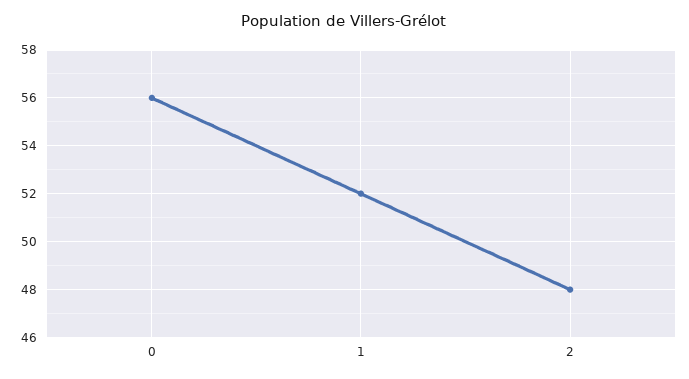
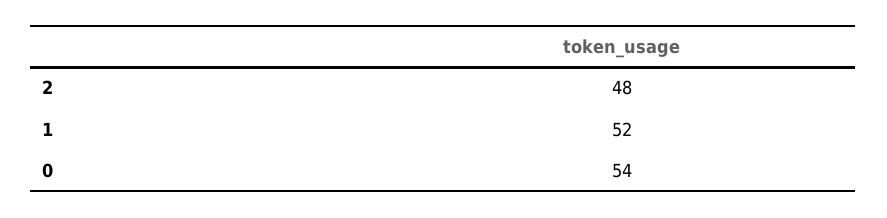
0: 56 -> 54

